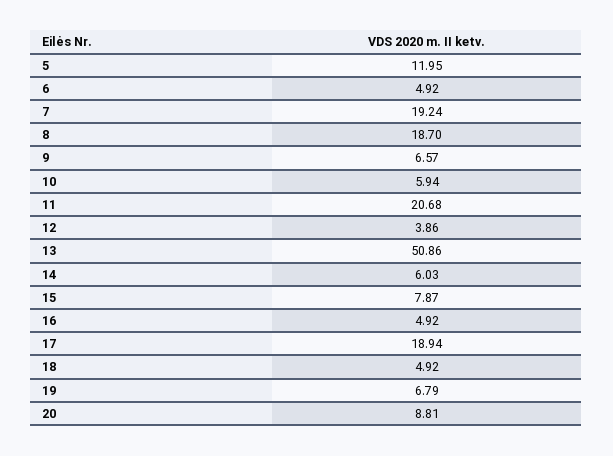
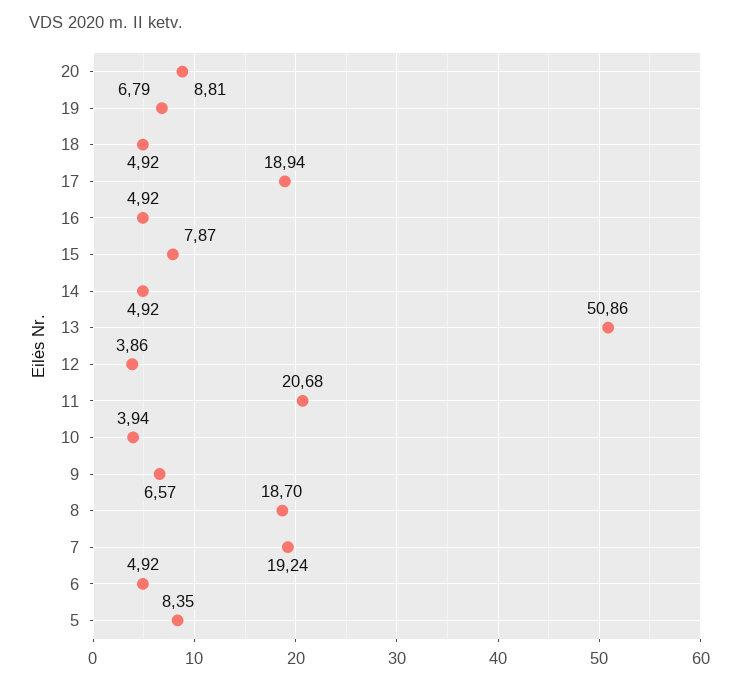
5: 11.95 -> 8.35
10: 5.94 -> 3.94
14: 6.03 -> 4.92

